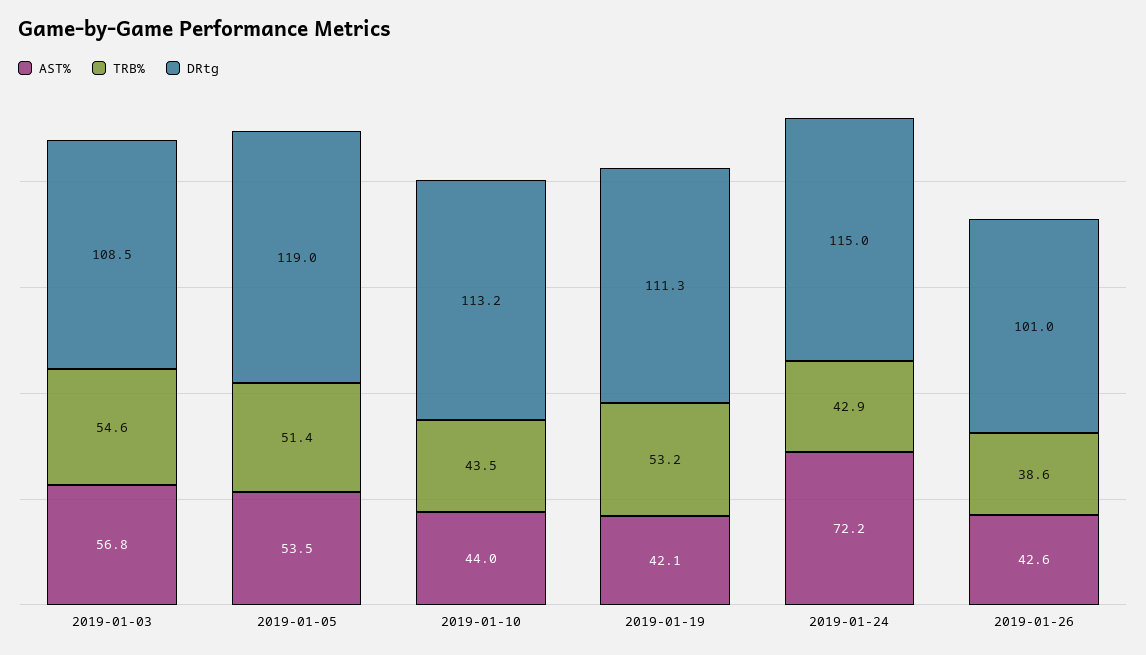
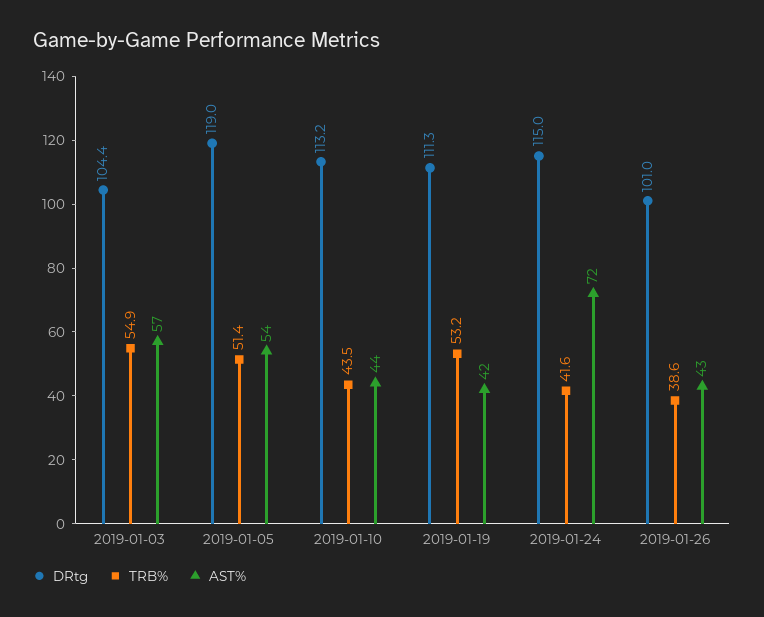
TRB%, 2019-01-03: 54.6 -> 54.9
DRtg, 2019-01-03: 108.5 -> 104.4
TRB%, 2019-01-24: 42.9 -> 41.6

